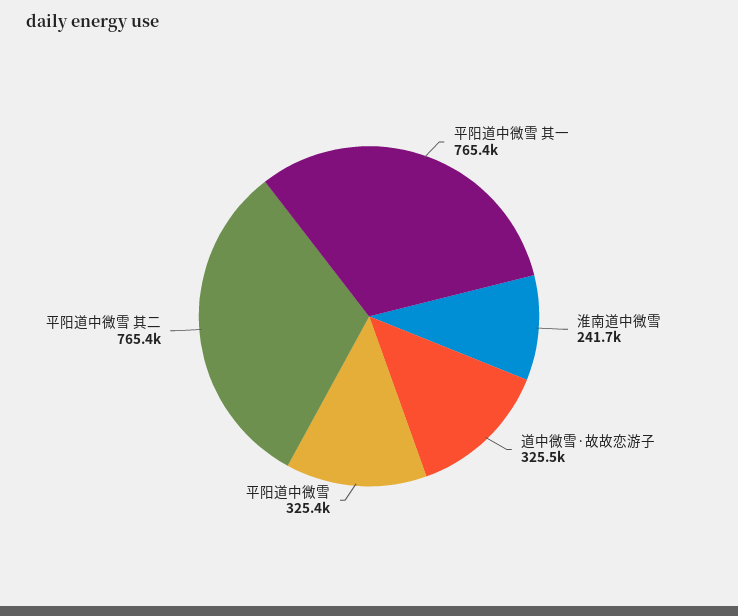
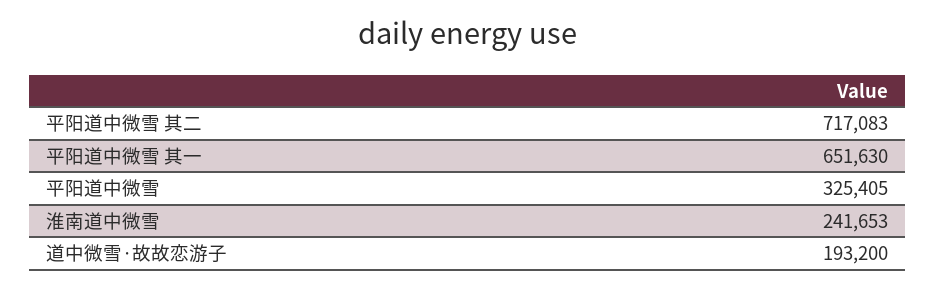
平阳道中微雪 其一: 765400 -> 651630
道中微雪·故故恋游子: 325500 -> 193200
平阳道中微雪 其二: 765400 -> 717083

